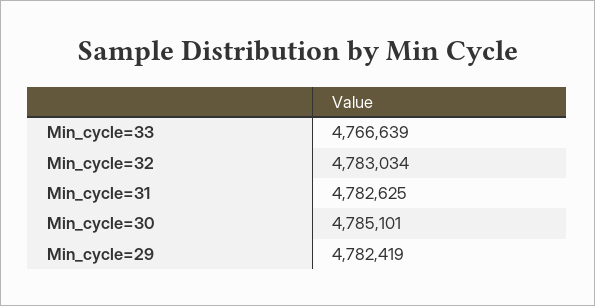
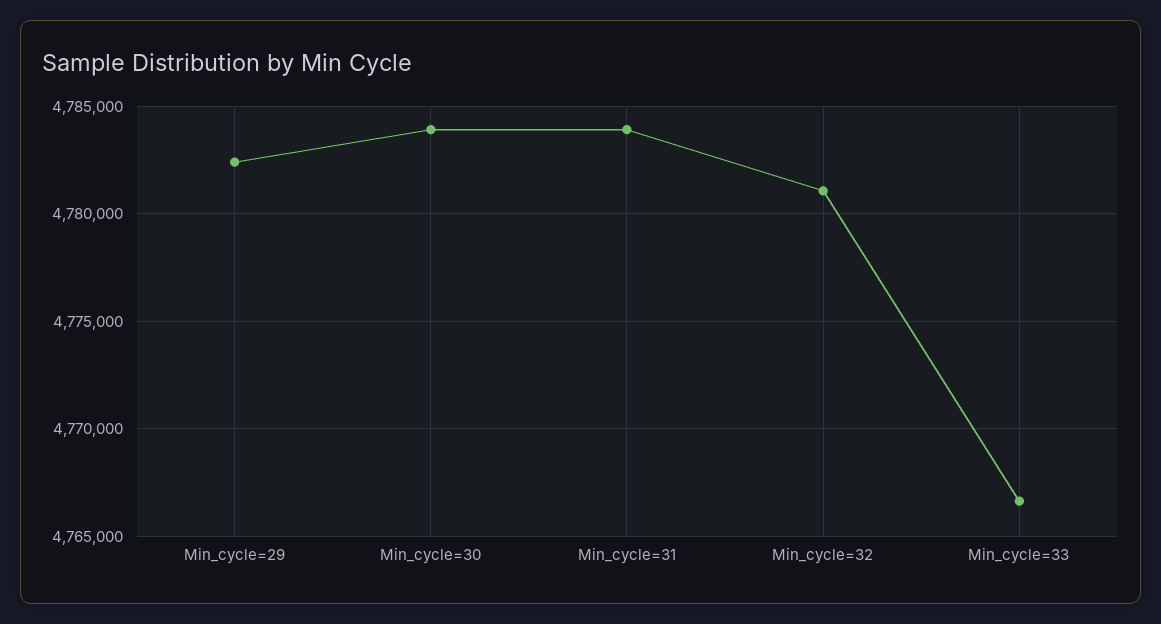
Min_cycle=32: 4783034 -> 4781000
Min_cycle=31: 4782625 -> 4784000
Min_cycle=30: 4785101 -> 4784000

